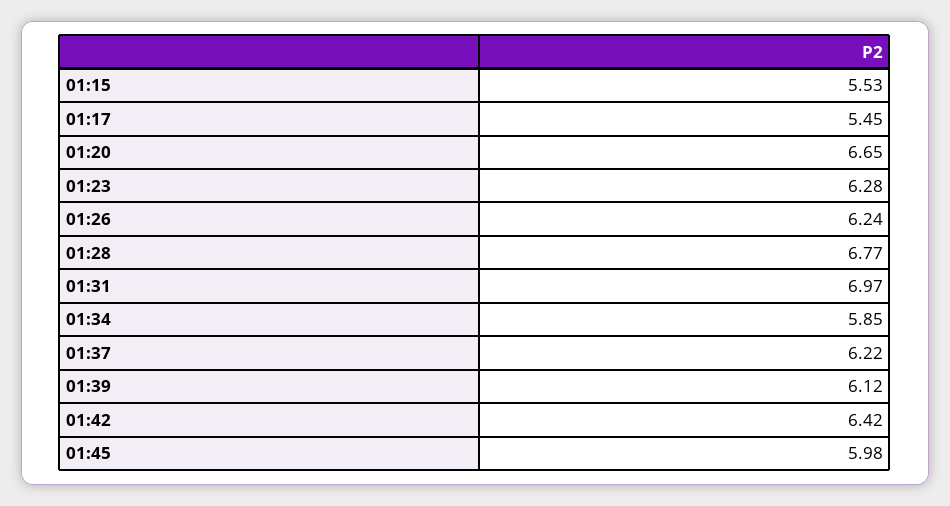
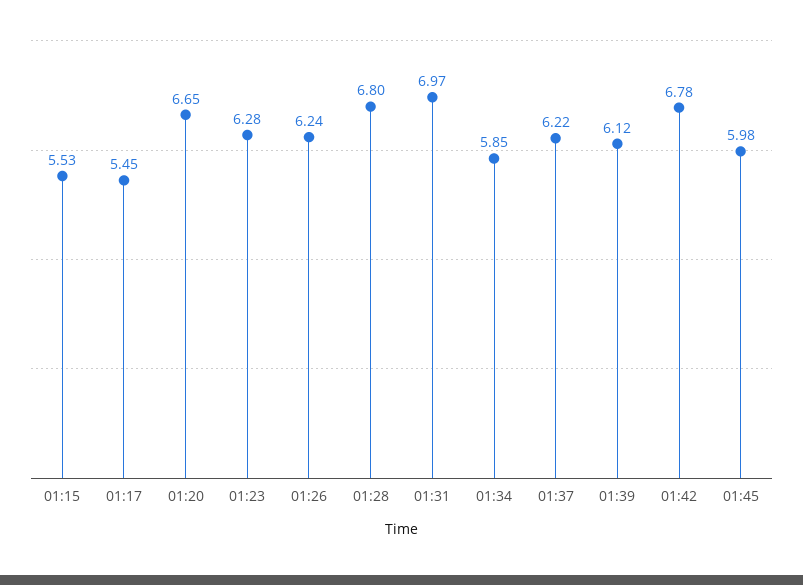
01:28: 6.77 -> 6.8
01:42: 6.42 -> 6.78

